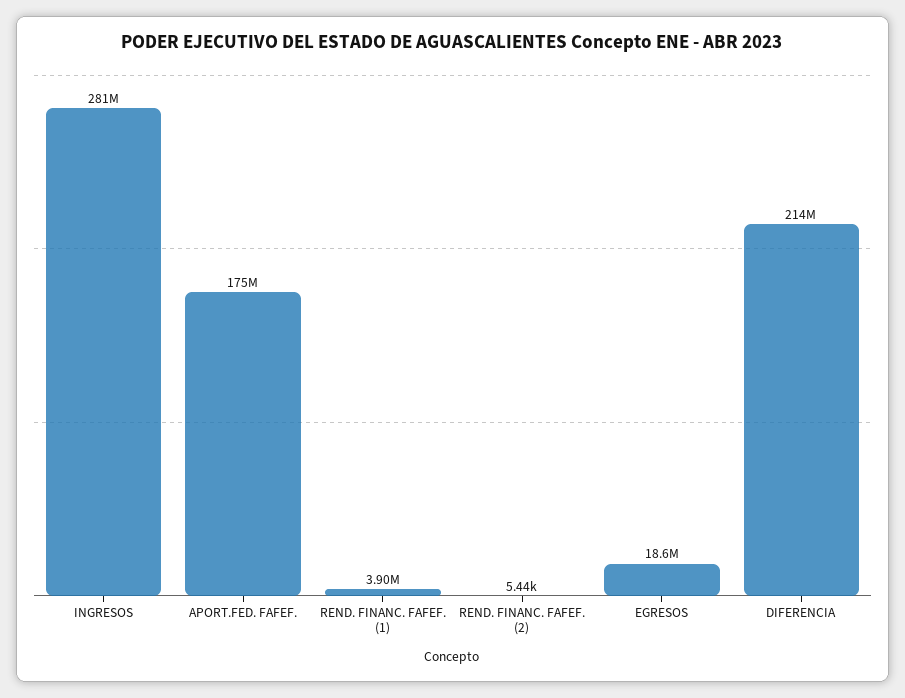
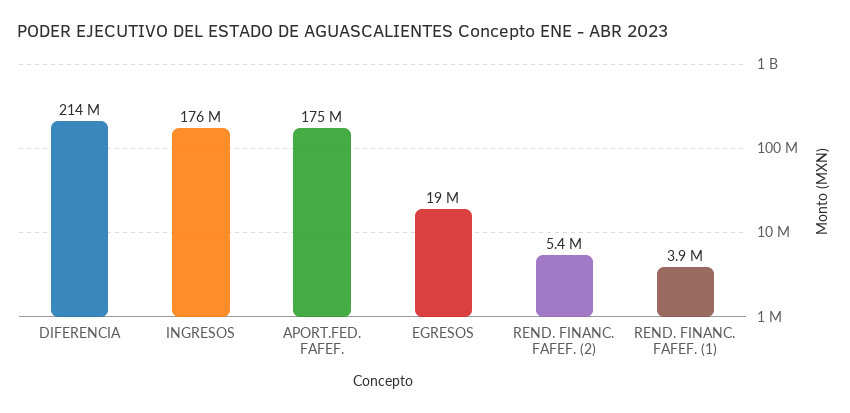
INGRESOS: 281000000 -> 176000000
REND. FINANC. FAFEF. (2): 5440 -> 5400000

